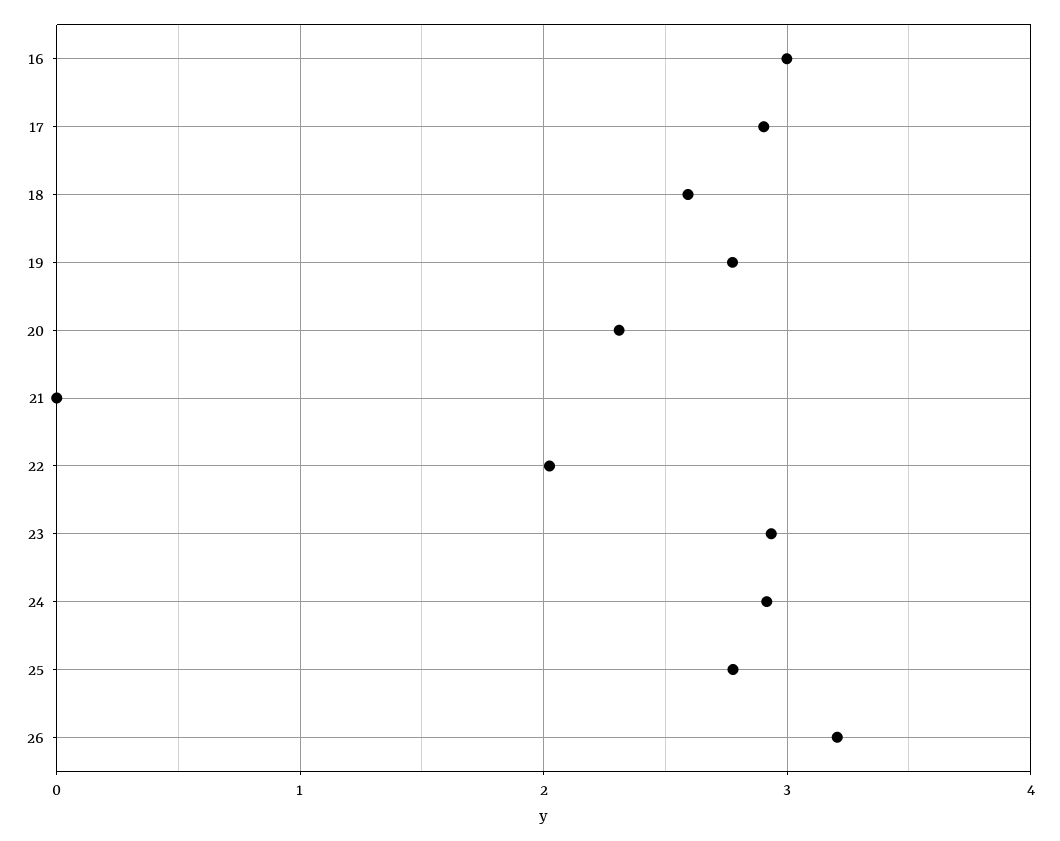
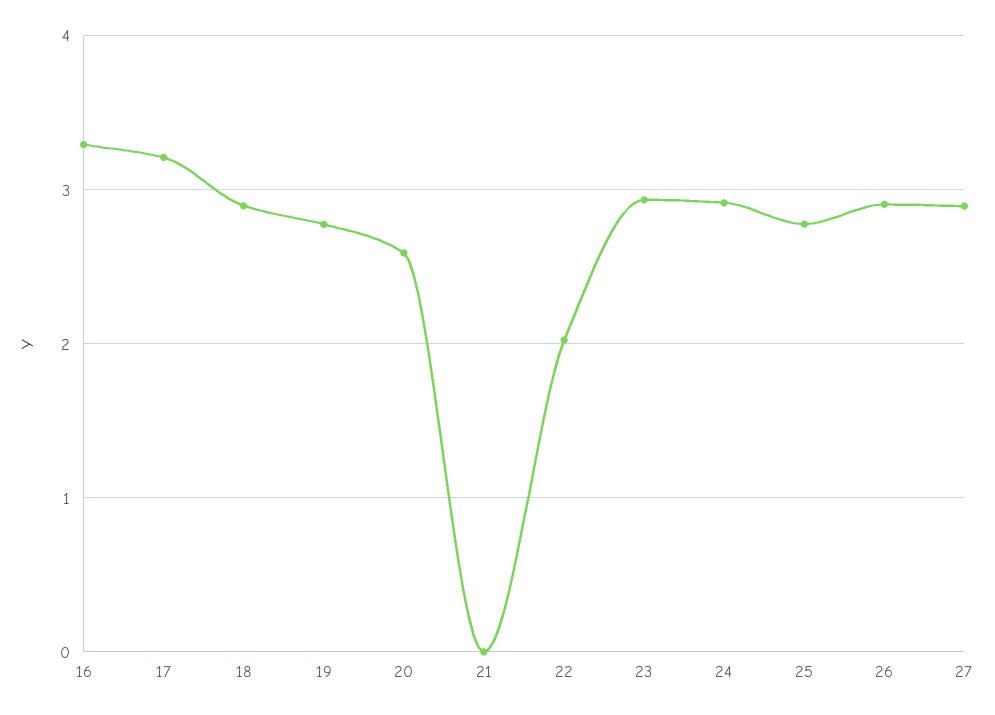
16: 3 -> 3.3
17: 2.9 -> 3.2
18: 2.6 -> 2.9
20: 2.3 -> 2.6
26: 3.2 -> 2.9
27: none -> 2.9

